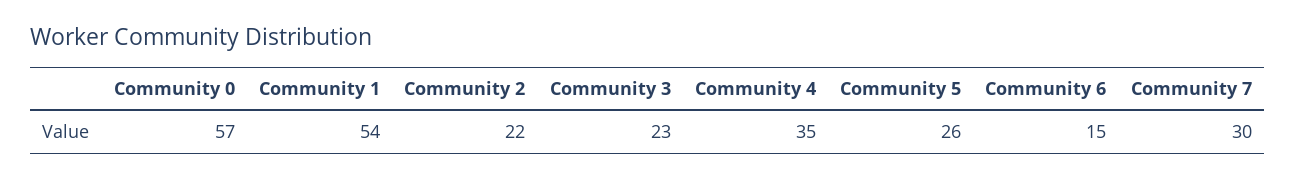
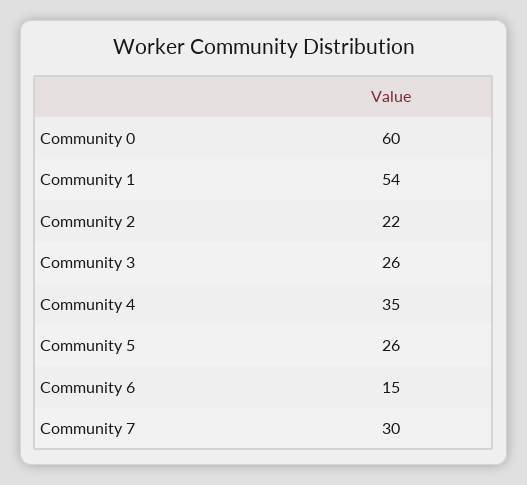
Community 0: 57 -> 60
Community 3: 23 -> 26

